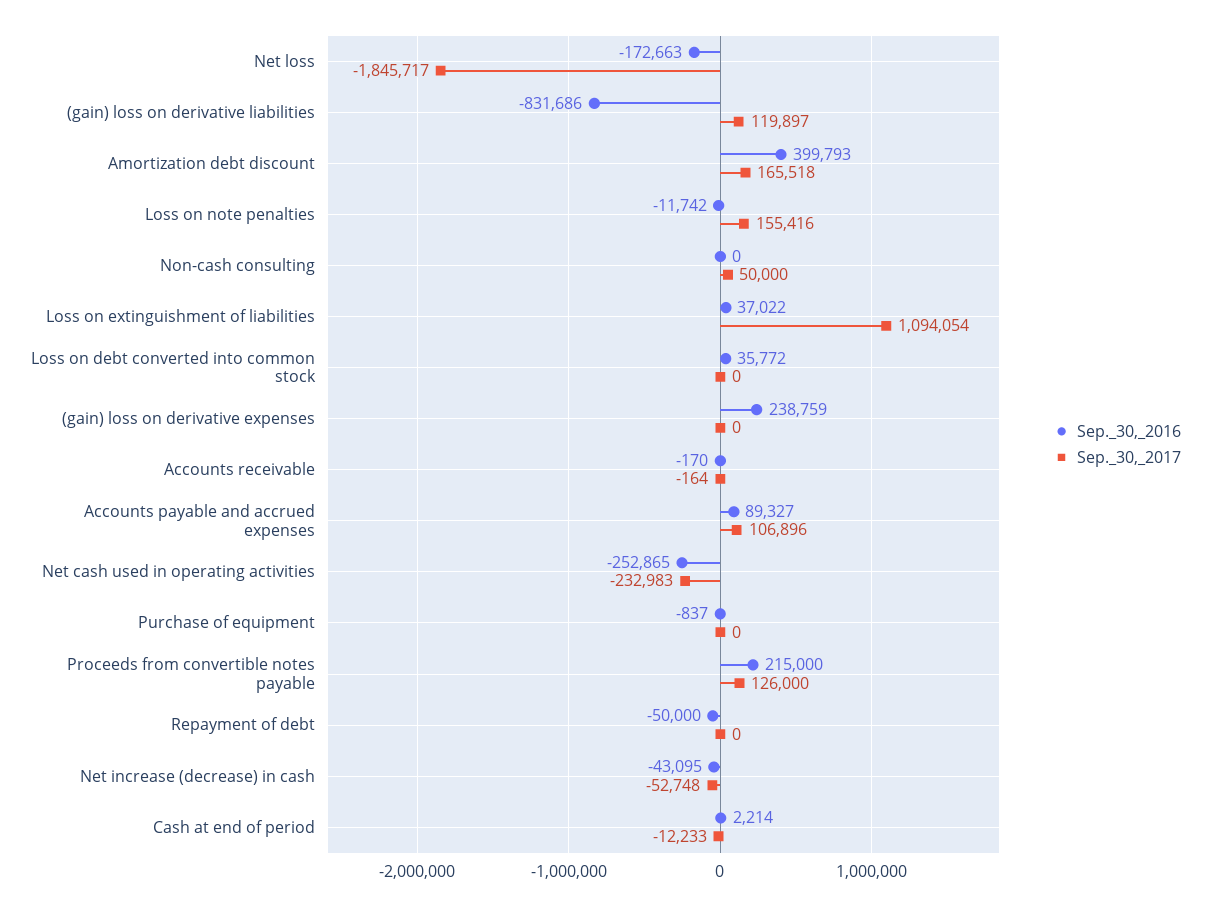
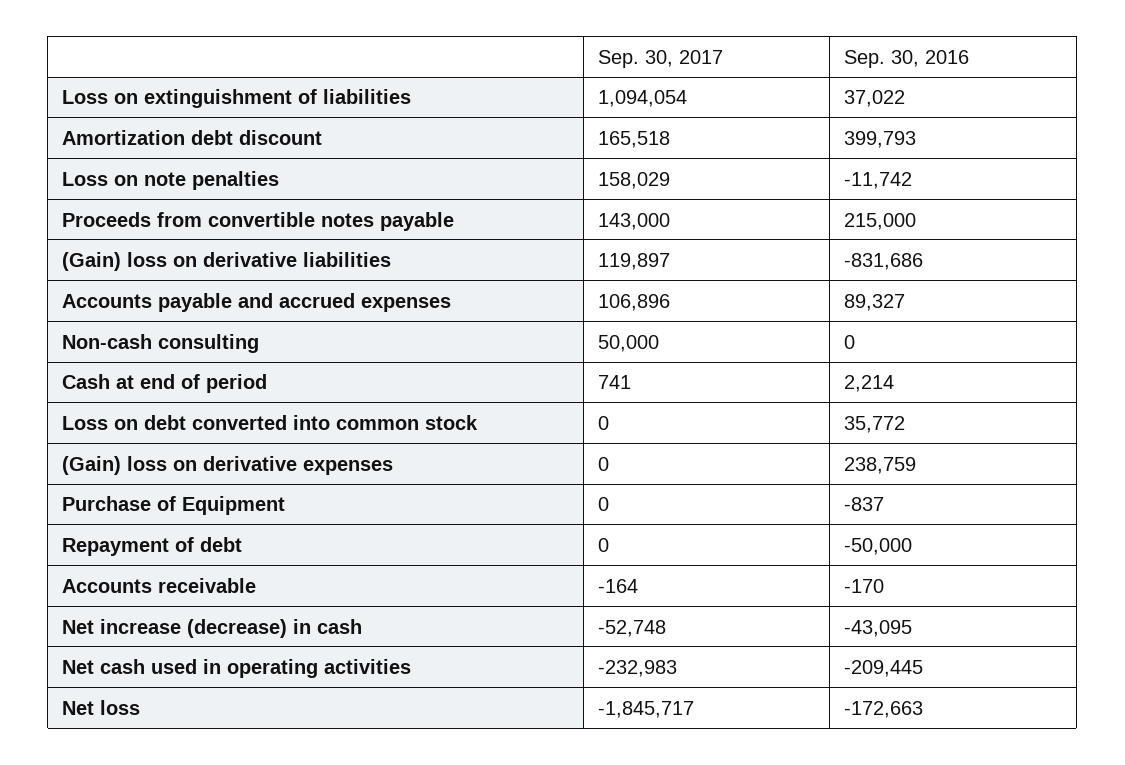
Sep._30,_2017, Loss on note penalties: 155416 -> 158029
Sep._30,_2016, Net cash used in operating activities: -252865 -> -209445
Sep._30,_2017, Proceeds from convertible notes payable: 126000 -> 143000
Sep._30,_2017, Cash at end of period: -12233 -> 741

